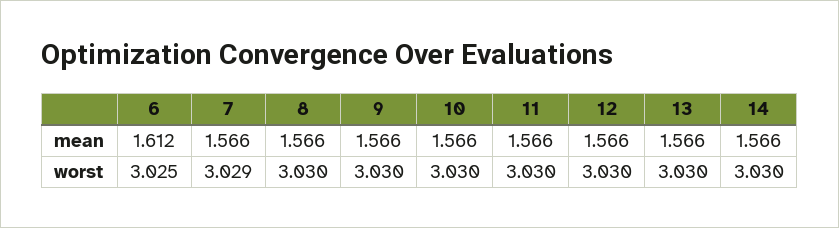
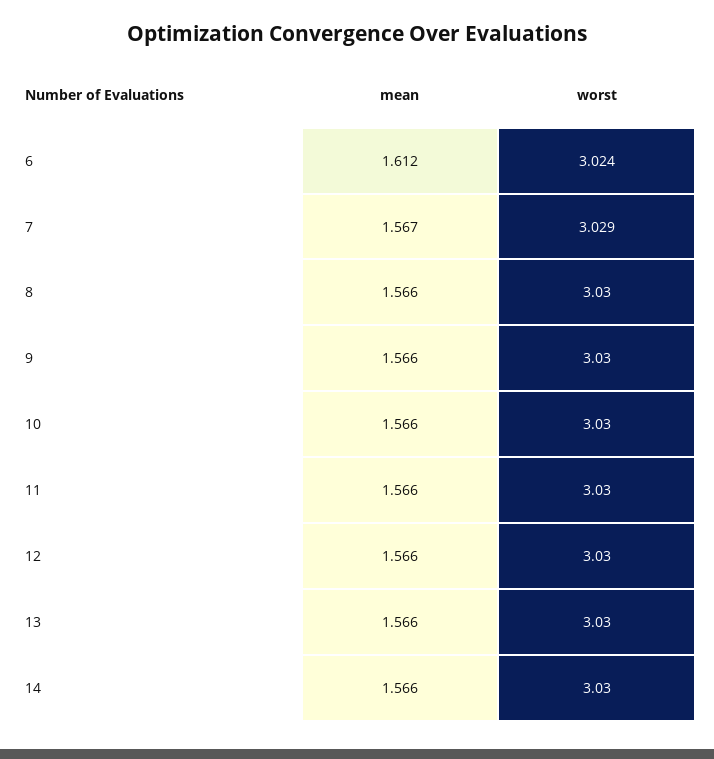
7, mean: 1.566 -> 1.567
6, worst: 3.025 -> 3.024

